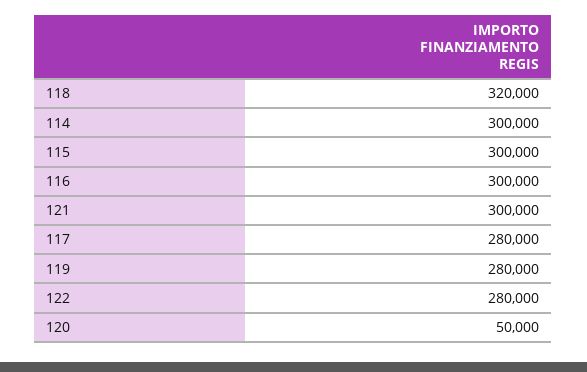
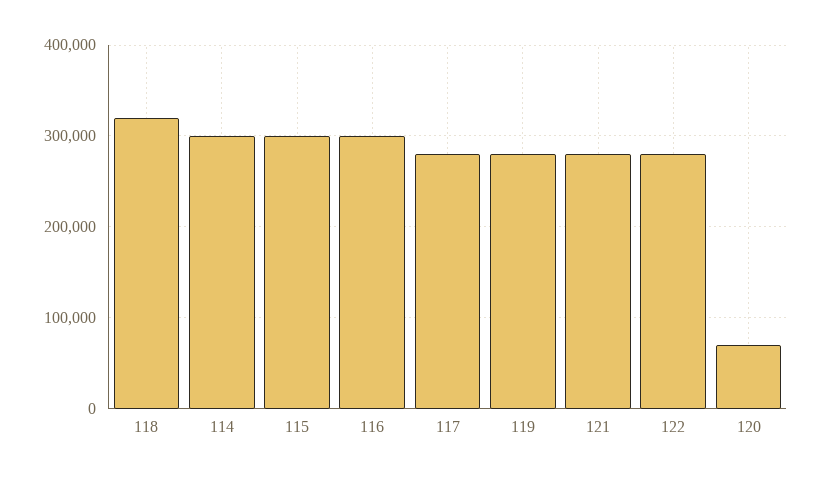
121: 300000 -> 280000
120: 50000 -> 70000

